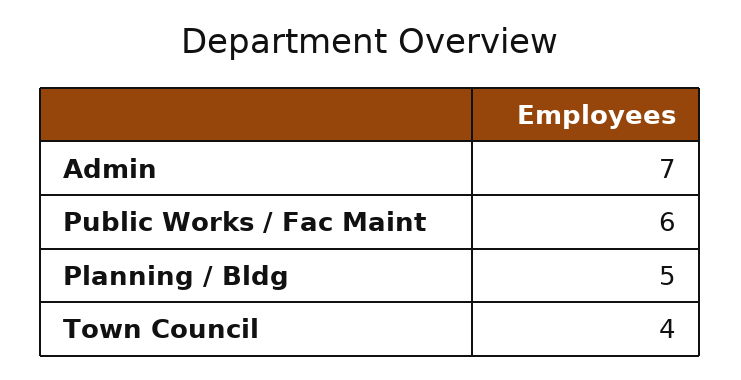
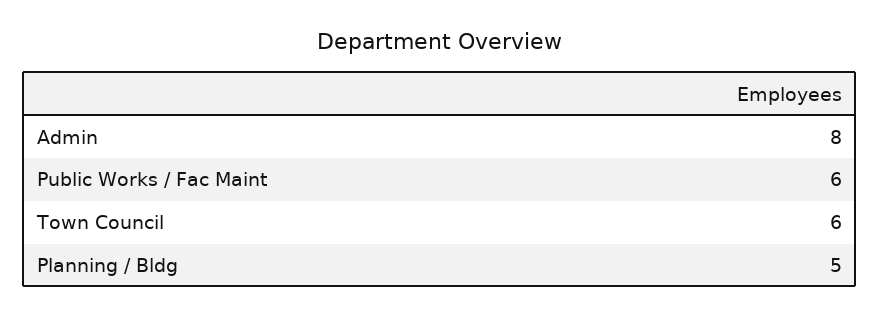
Admin: 7 -> 8
Town Council: 4 -> 6

